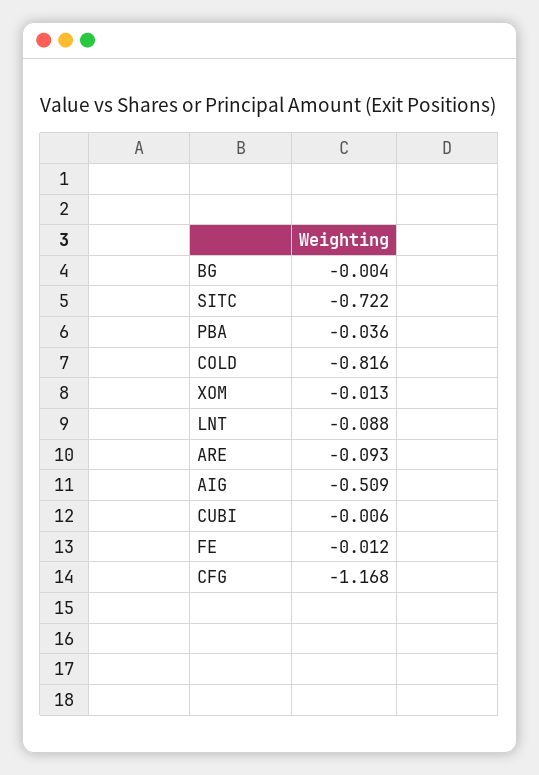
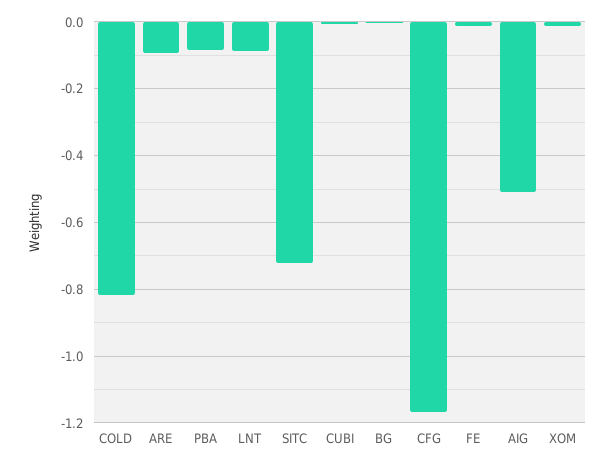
PBA: -0.036 -> -0.08

